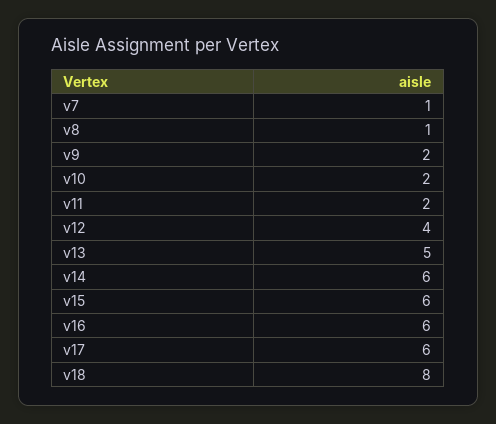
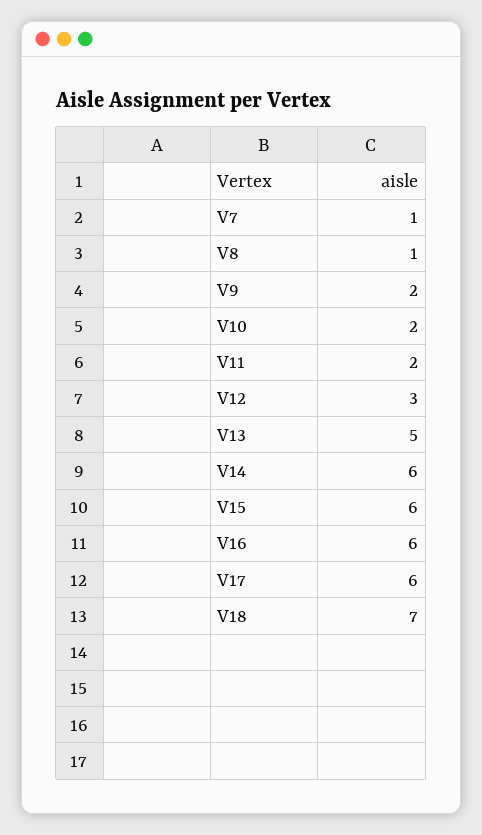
v12: 4 -> 3
v18: 8 -> 7

